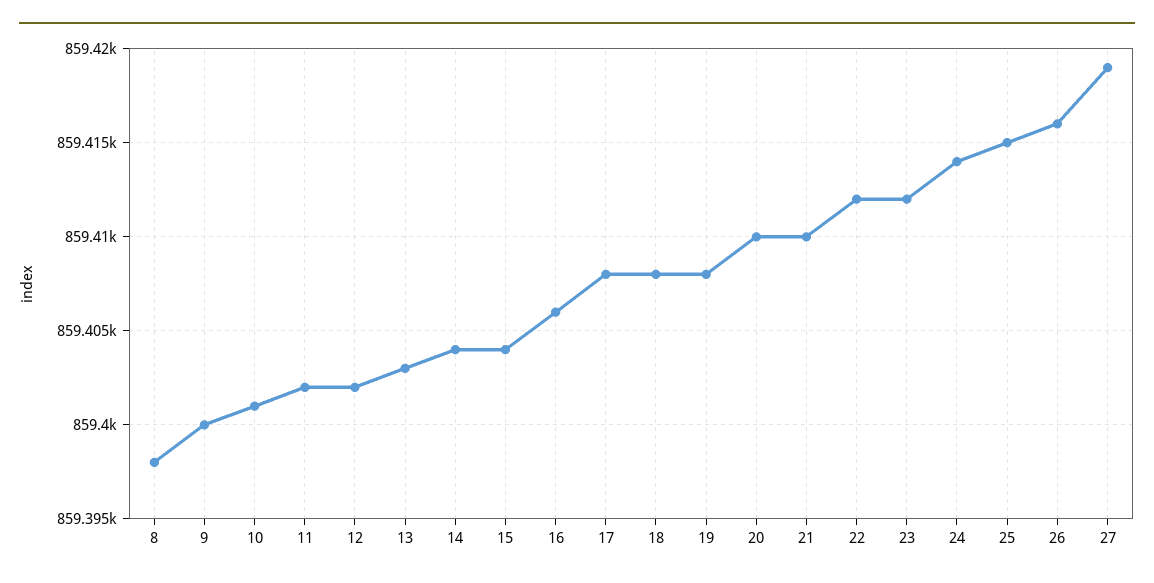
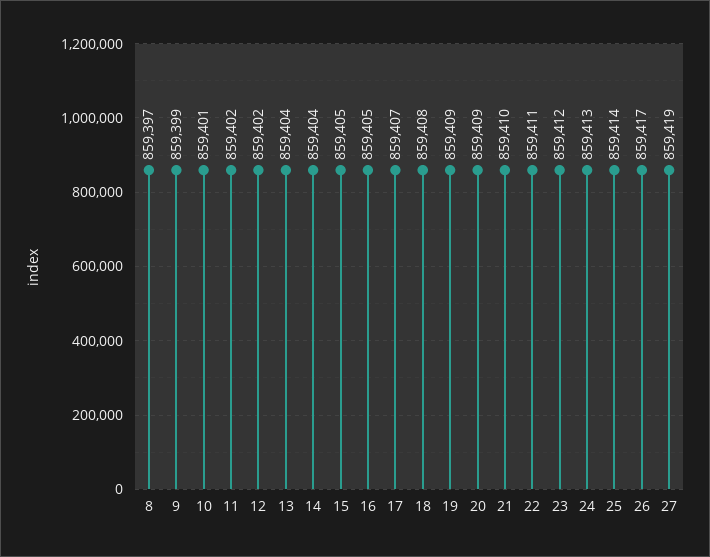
8: 859398 -> 859397
9: 859400 -> 859399
13: 859403 -> 859404
15: 859404 -> 859405
16: 859406 -> 859405
17: 859408 -> 859407
19: 859408 -> 859409
20: 859410 -> 859409
22: 859412 -> 859411
24: 859414 -> 859413
25: 859415 -> 859414
26: 859416 -> 859417

